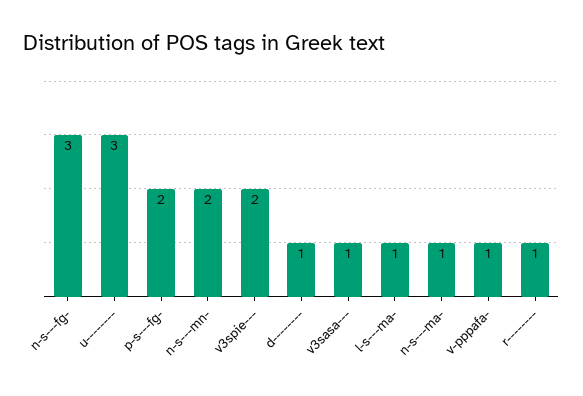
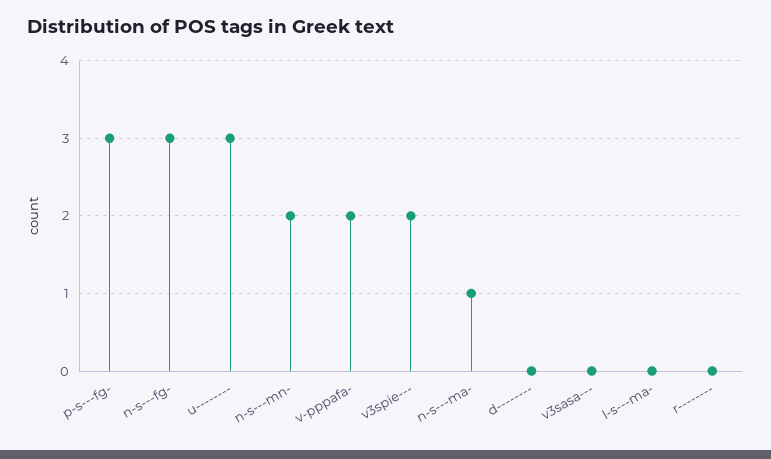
p-s---fg-: 2 -> 3
d--------: 1 -> 0
v3sasa---: 1 -> 0
l-s---ma-: 1 -> 0
v-pppafa-: 1 -> 2
r--------: 1 -> 0

